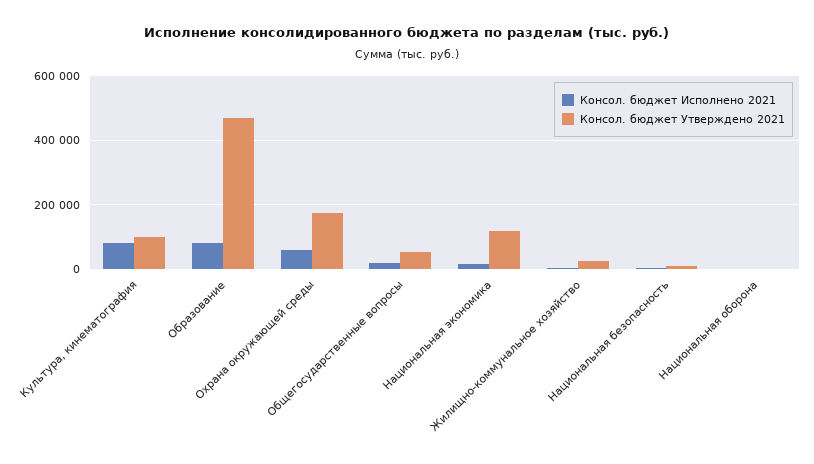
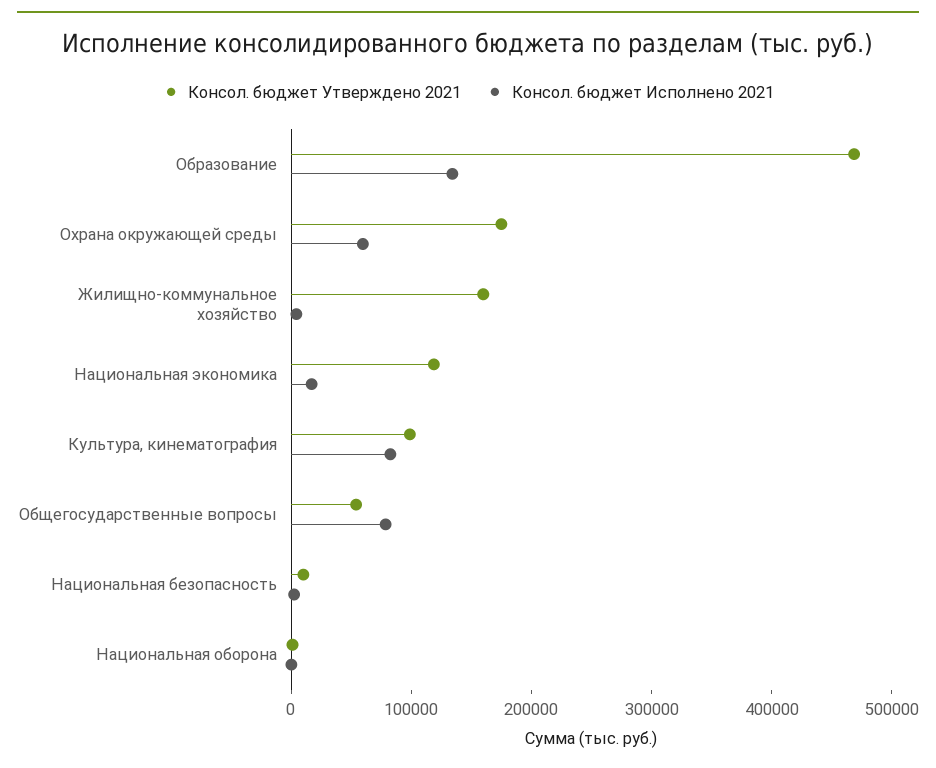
Консол. бюджет Исполнено 2021, Образование: 80000 -> 140000
Консол. бюджет Исполнено 2021, Общегосударственные вопросы: 20000 -> 80000
Консол. бюджет Утверждено 2021, Жилищно-коммунальное хозяйство: 20000 -> 160000

